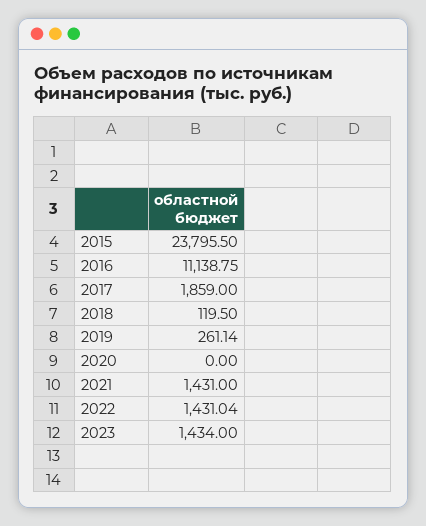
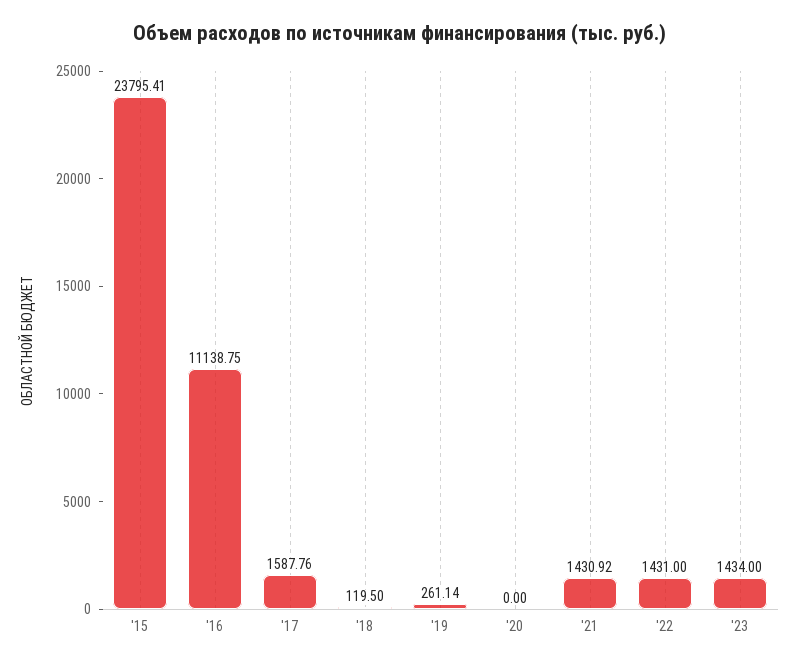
2015: 23795.5 -> 23795.41
2017: 1859 -> 1587.76
2021: 1431 -> 1430.92
2022: 1431.04 -> 1431

